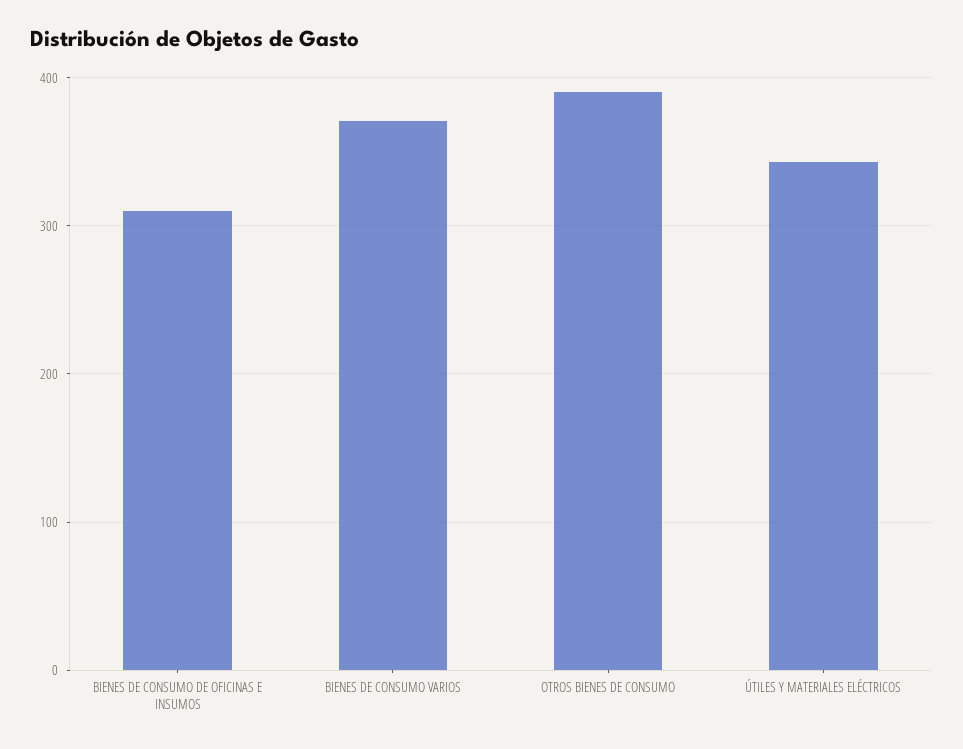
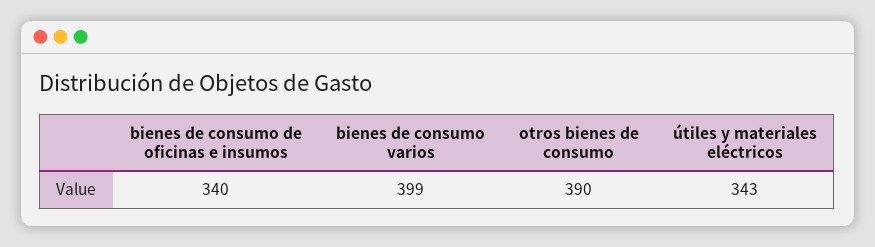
BIENES DE CONSUMO DE OFICINAS E INSUMOS: 310 -> 340
BIENES DE CONSUMO VARIOS: 370 -> 399

